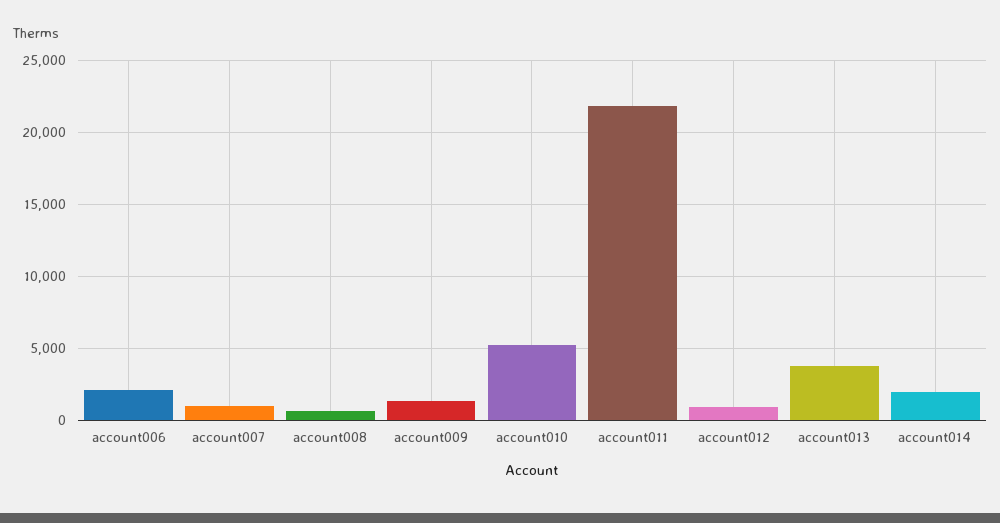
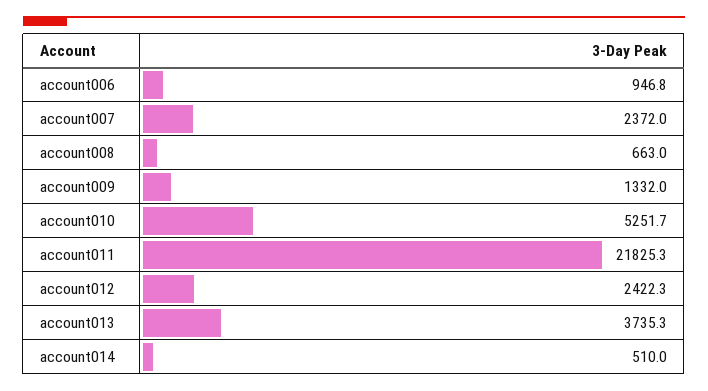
account006: 2000 -> 946.8
account007: 1000 -> 2372
account012: 1000 -> 2422.3
account014: 2000 -> 510

